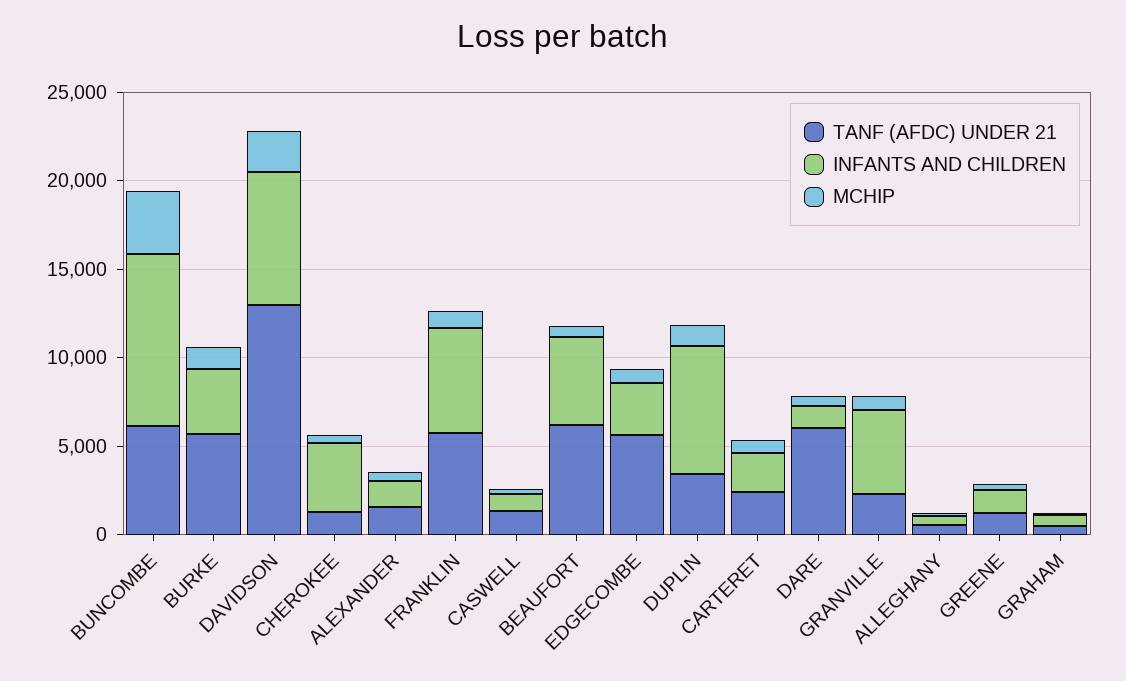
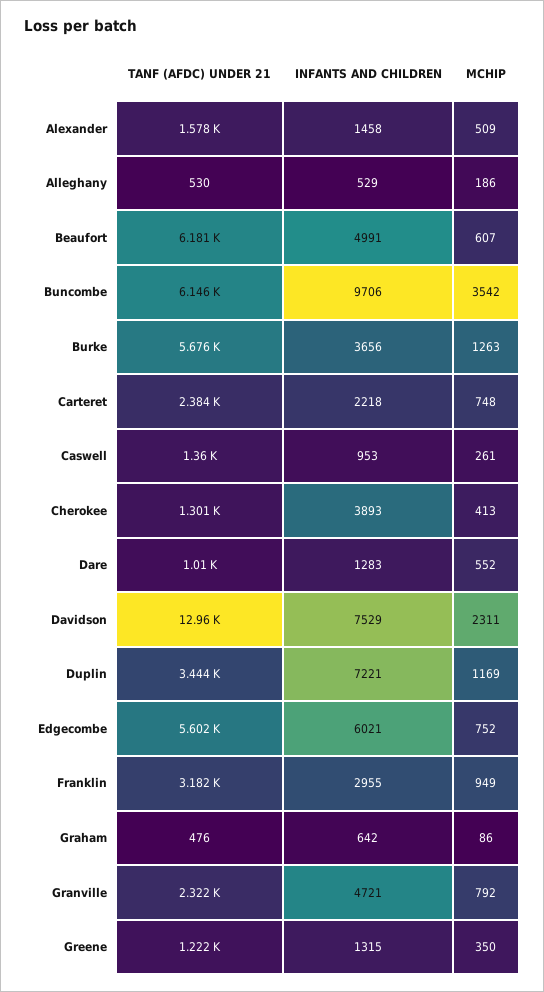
TANF (AFDC) UNDER 21, FRANKLIN: 6000 -> 3182
INFANTS AND CHILDREN, FRANKLIN: 6000 -> 2955
INFANTS AND CHILDREN, EDGECOMBE: 3000 -> 6021
TANF (AFDC) UNDER 21, DARE: 6000 -> 1010

